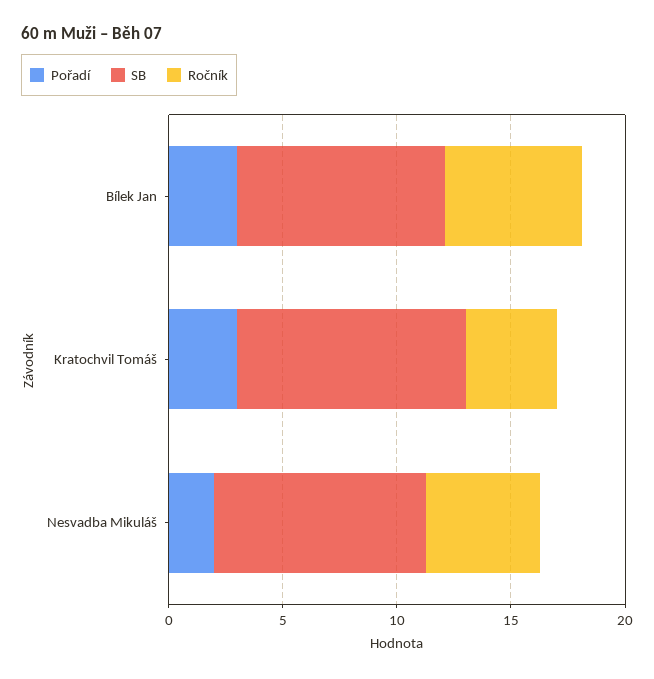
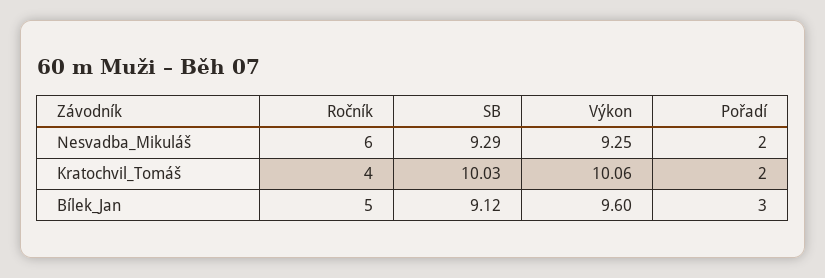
Ročník, Bílek Jan: 6 -> 5
Pořadí, Kratochvil Tomáš: 3 -> 2
Ročník, Nesvadba Mikuláš: 5 -> 6
Výkon, Nesvadba Mikuláš: none -> 9.25
Výkon, Kratochvil Tomáš: none -> 10.06
Výkon, Bílek Jan: none -> 9.6

